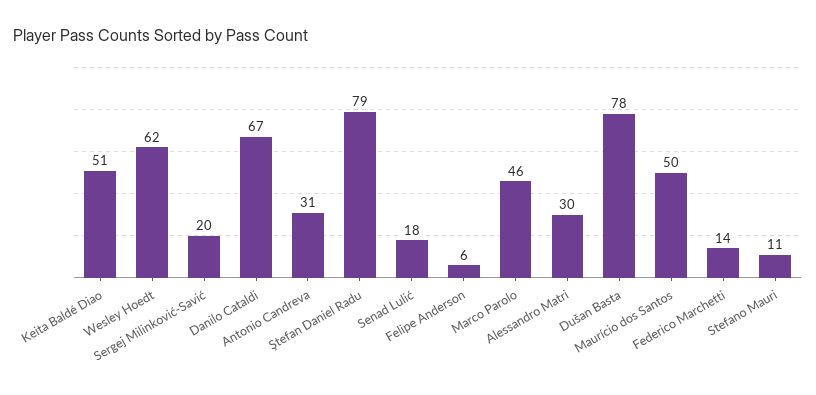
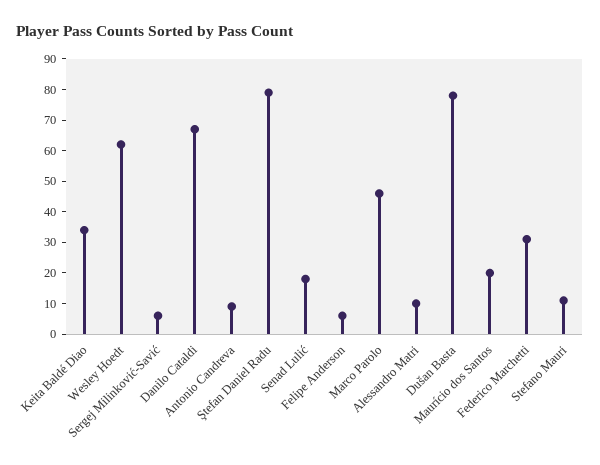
Keita Baldé Diao: 51 -> 35
Sergej Milinković-Savić: 20 -> 5
Antonio Candreva: 31 -> 10
Alessandro Matri: 30 -> 10
Maurício dos Santos: 50 -> 20
Federico Marchetti: 14 -> 30

